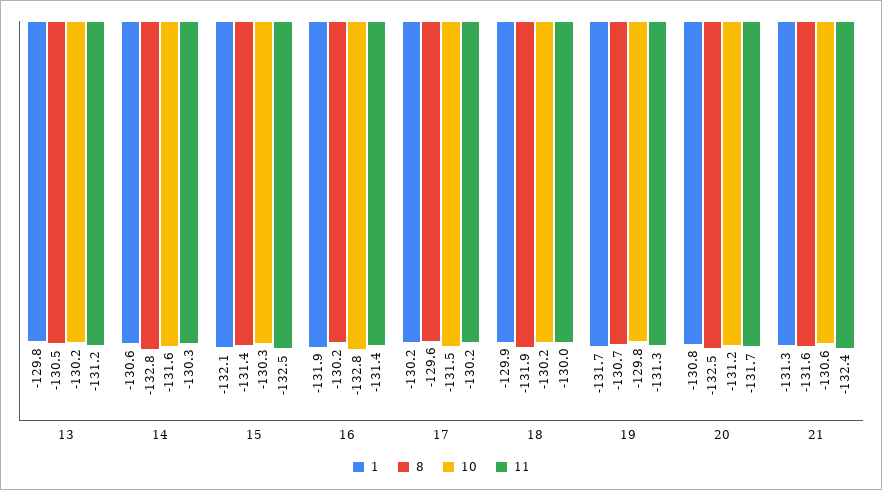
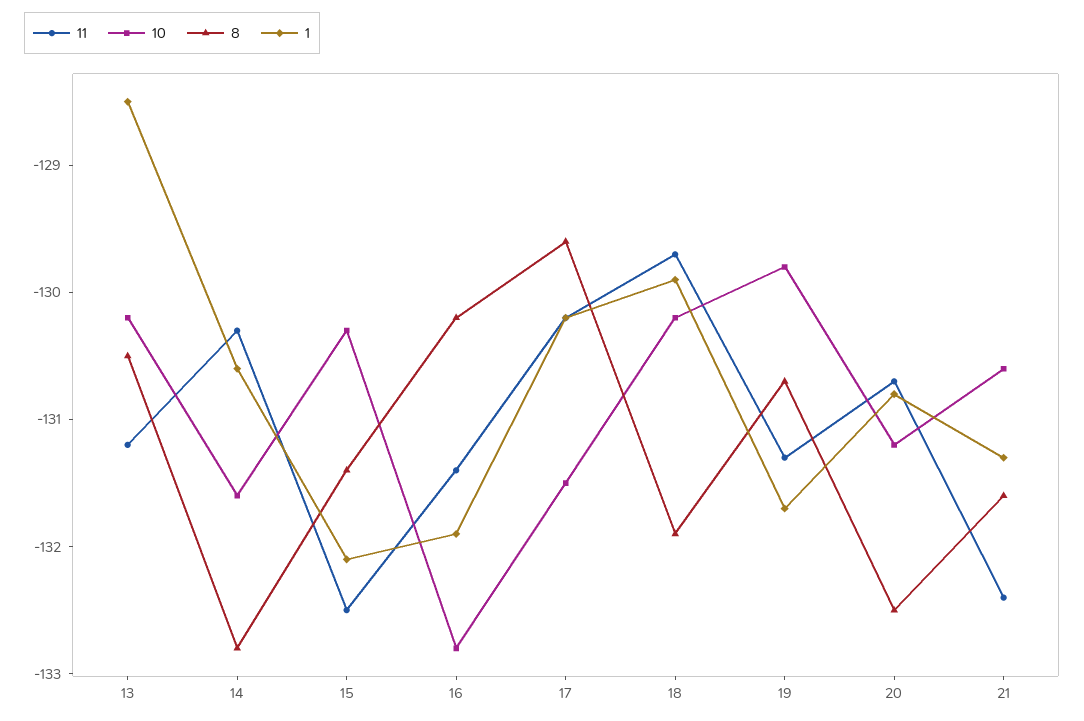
1, 13: -129.8 -> -128.5
11, 18: -130 -> -129.7
11, 20: -131.7 -> -130.7

